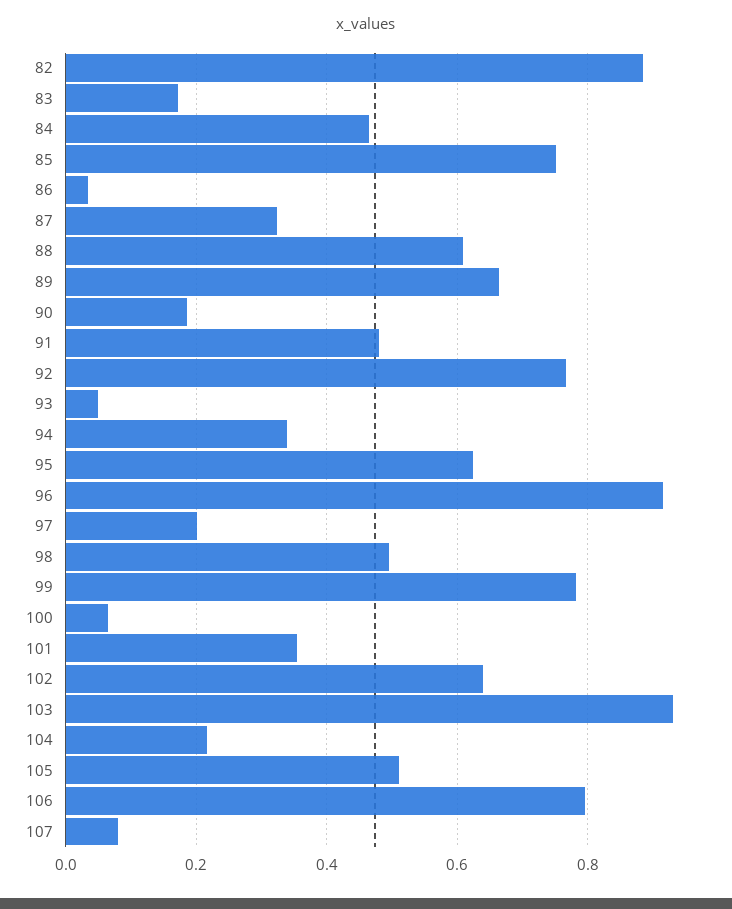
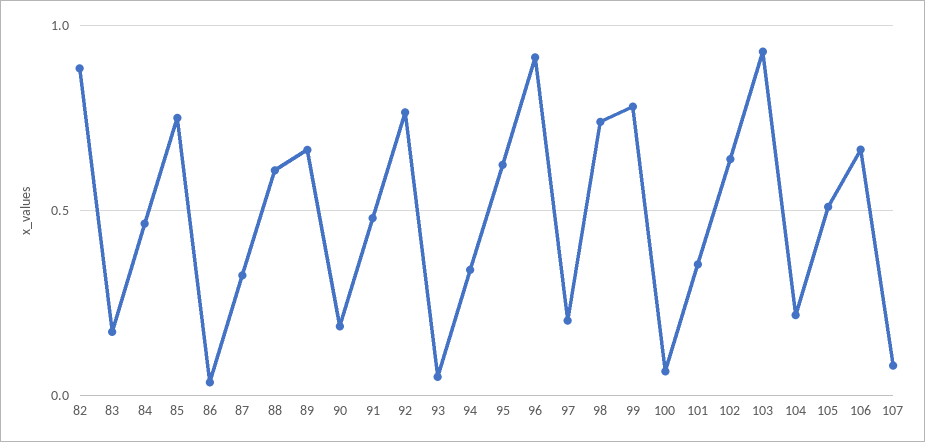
98: 0.5 -> 0.75
106: 0.8 -> 0.65

